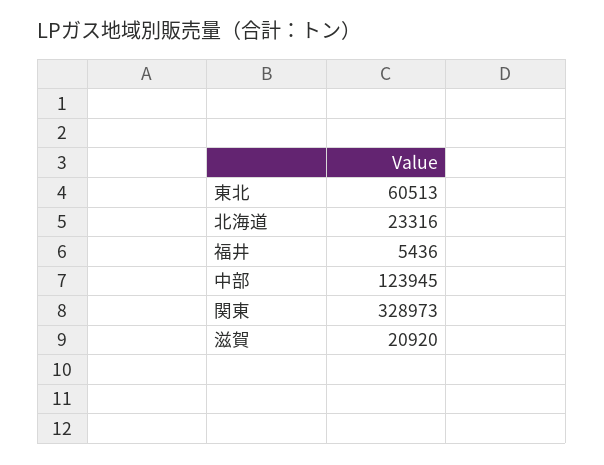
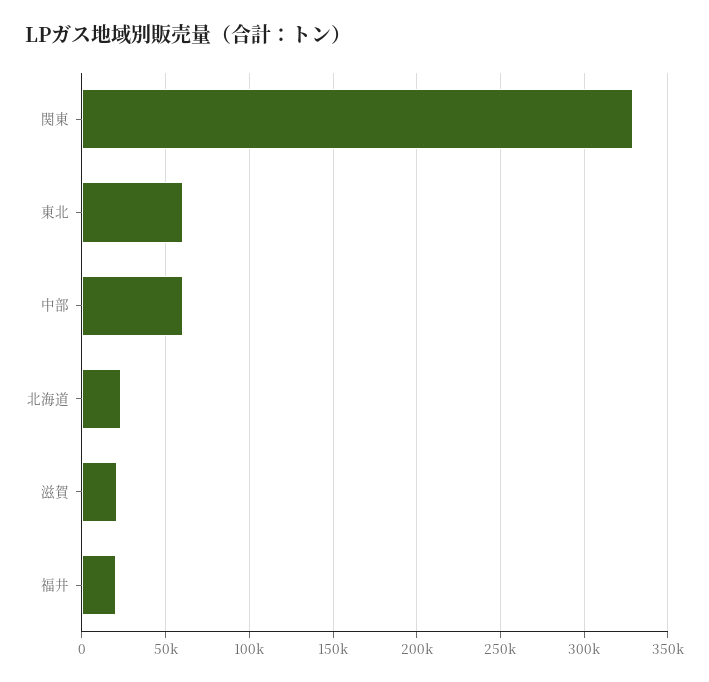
福井: 5436 -> 20000
中部: 123945 -> 60000

